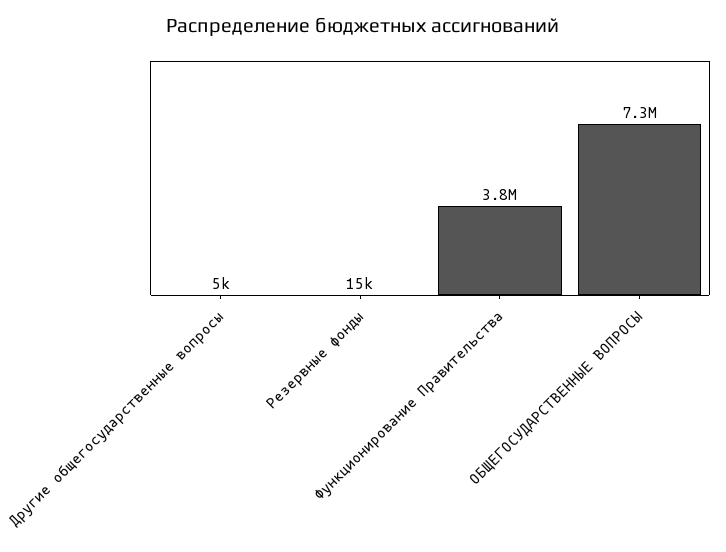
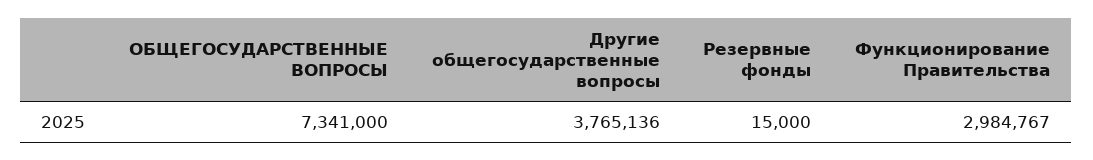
Другие общегосударственные вопросы: 5000 -> 3765136
Функционирование Правительства: 3800000 -> 2984767

